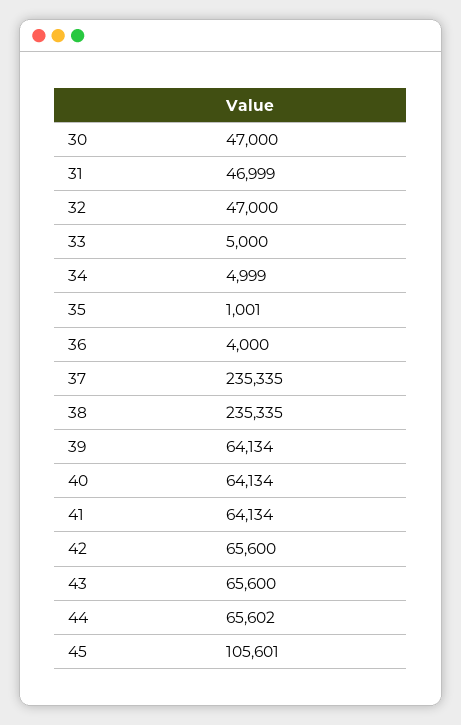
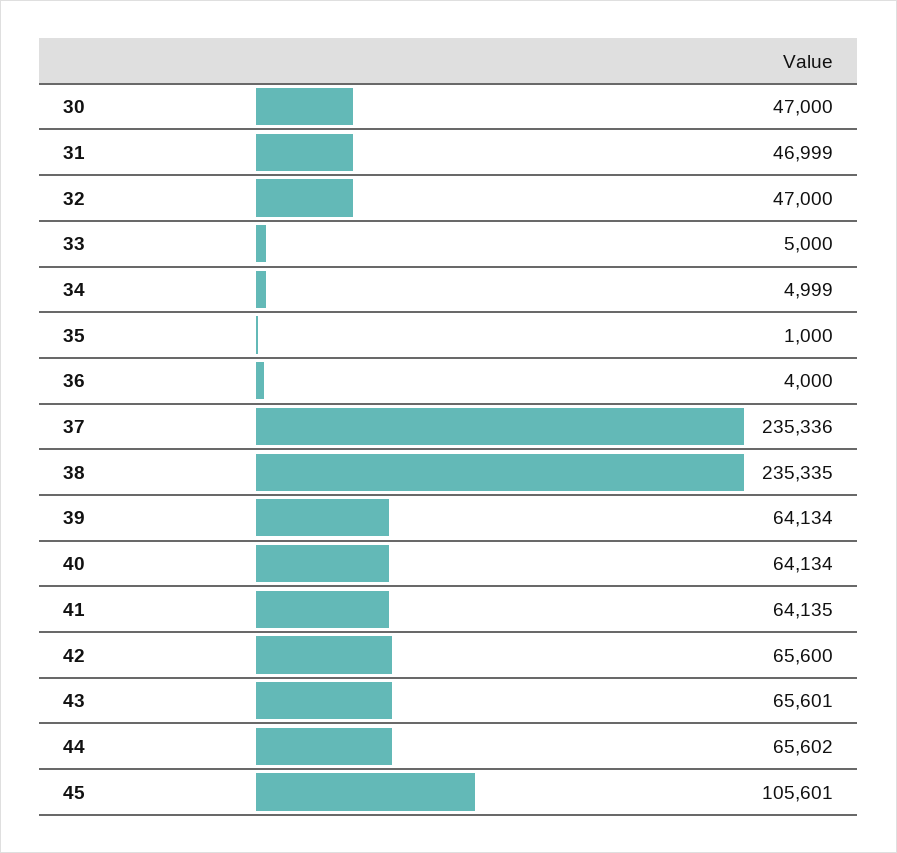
35: 1001 -> 1000
37: 235335 -> 235336
41: 64134 -> 64135
43: 65600 -> 65601

